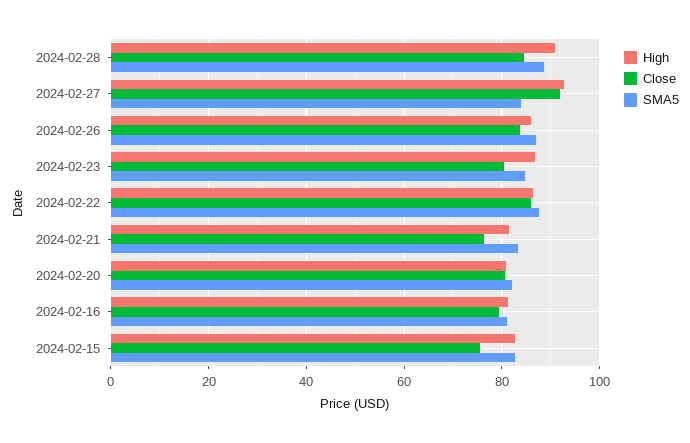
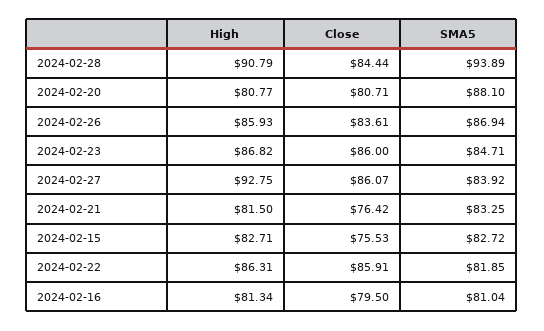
SMA5, 2024-02-28: 88 -> 93.89
Close, 2024-02-27: 92 -> 86.07
Close, 2024-02-23: 80 -> 86
SMA5, 2024-02-22: 88 -> 81.85
SMA5, 2024-02-20: 82 -> 88.1

